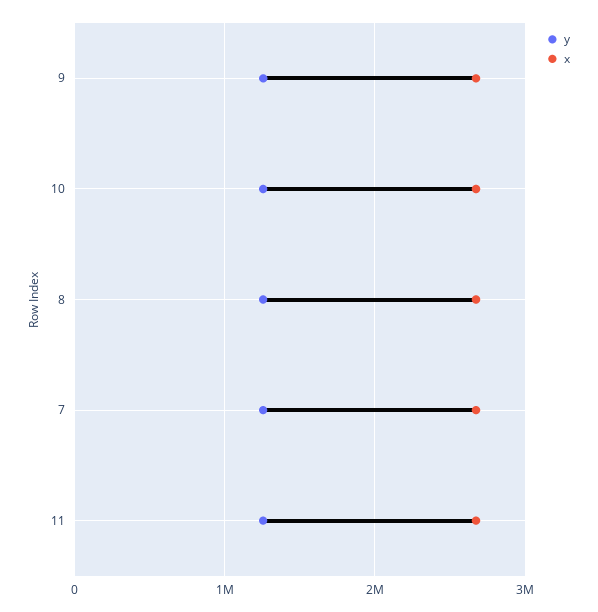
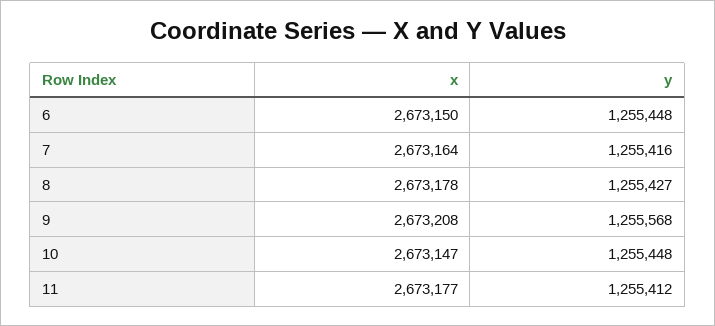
x, 6: none -> 2673150
y, 6: none -> 1255448

